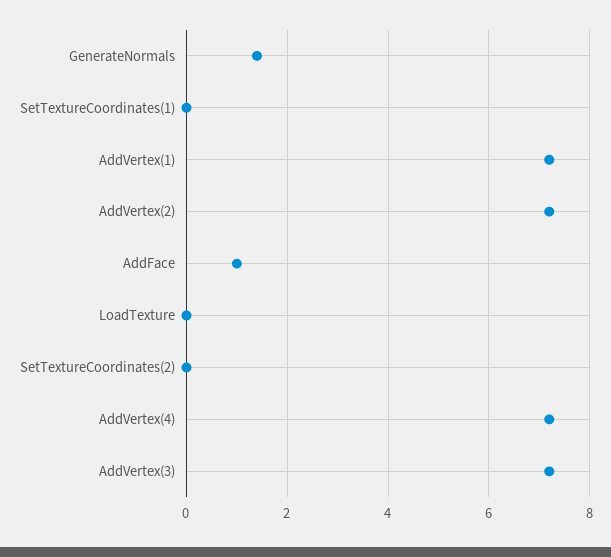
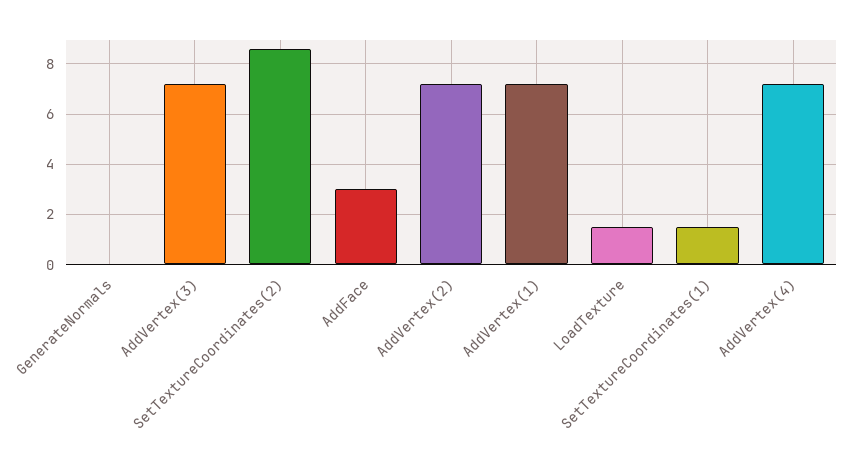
GenerateNormals: 1.5 -> 0
SetTextureCoordinates(1): 0 -> 1.5
AddFace: 1 -> 3
LoadTexture: 0 -> 1.5
SetTextureCoordinates(2): 0 -> 8.5

